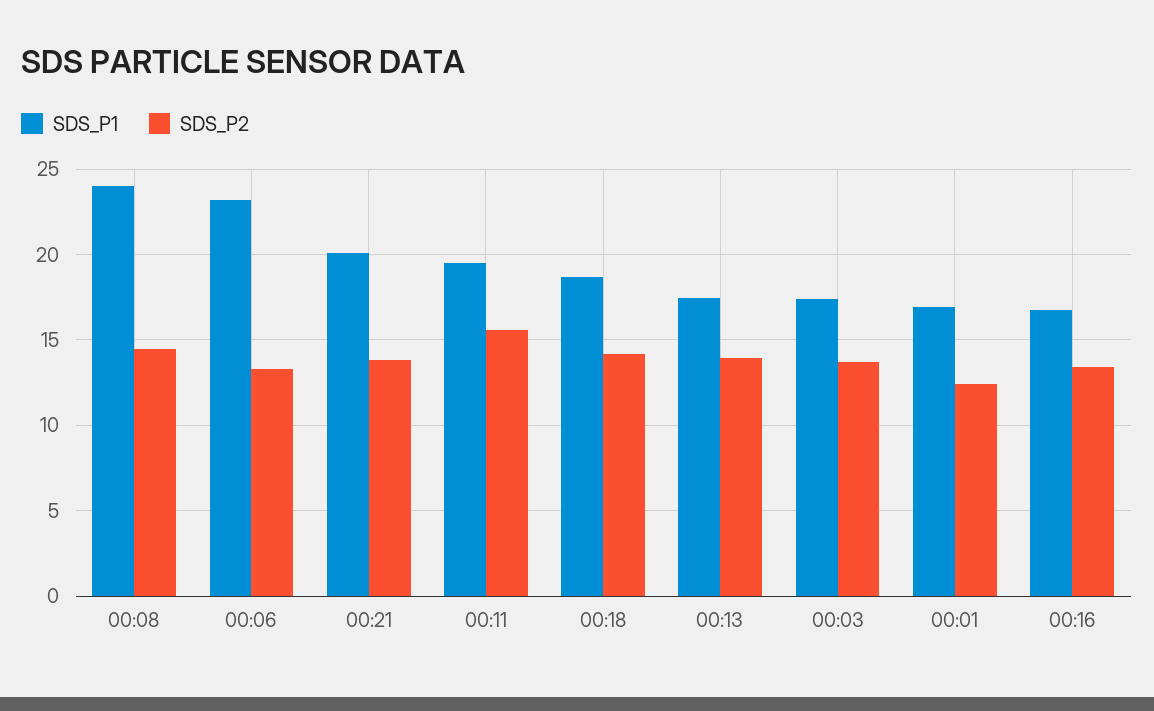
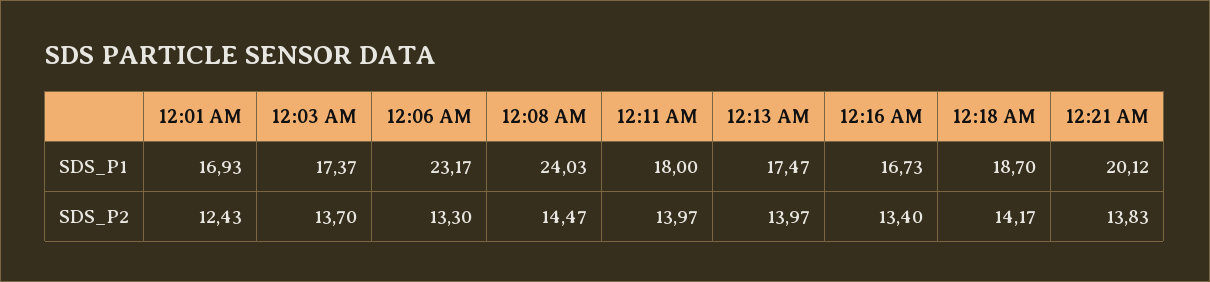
SDS_P1, 00:11: 19.5 -> 18
SDS_P2, 00:11: 15.5 -> 13.97

